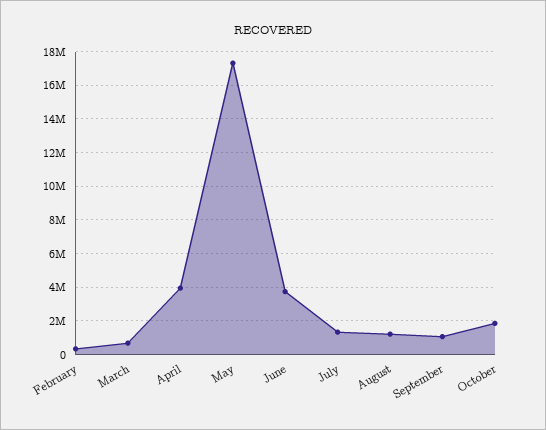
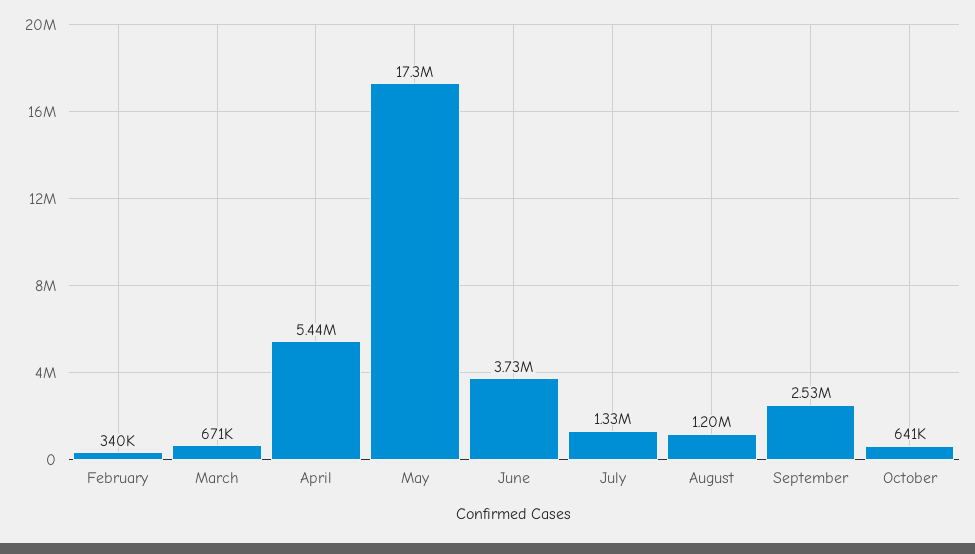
April: 4000000 -> 5440000
September: 1000000 -> 2530000
October: 2000000 -> 641000

